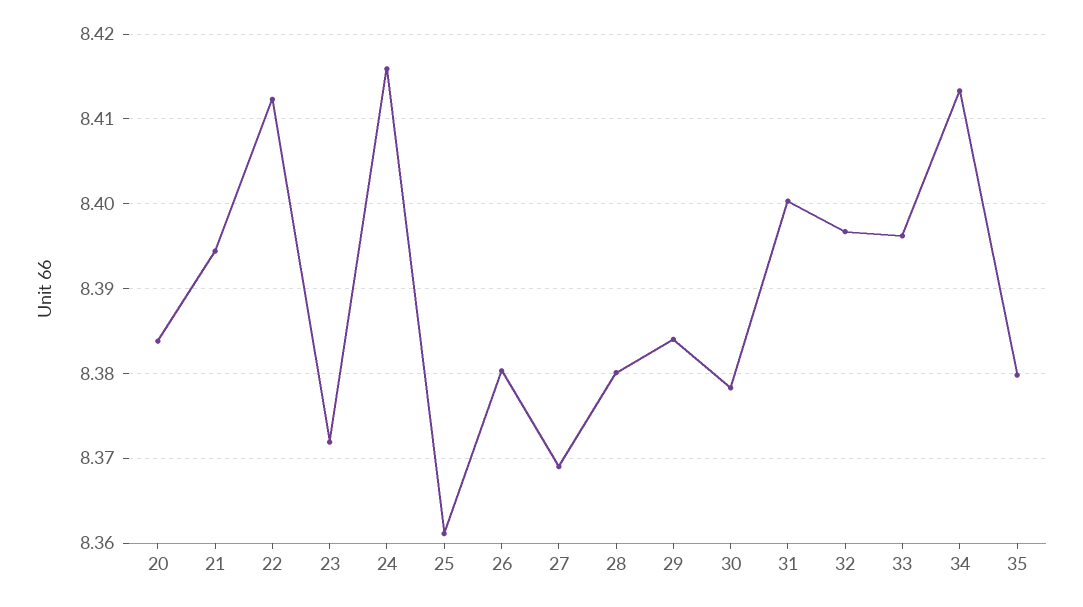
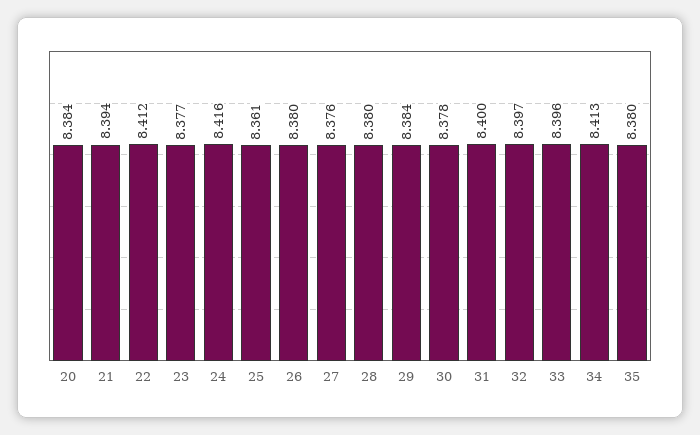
23: 8.372 -> 8.377
27: 8.369 -> 8.376

